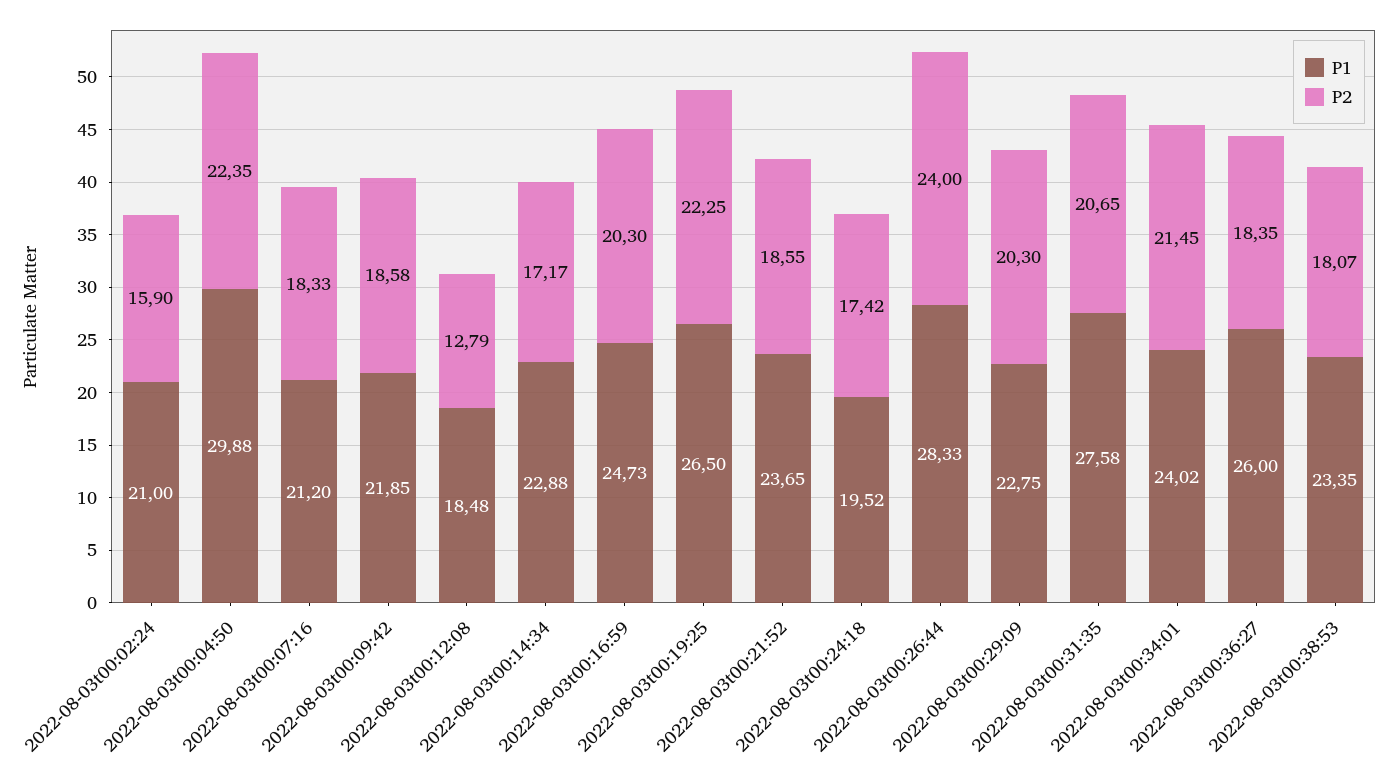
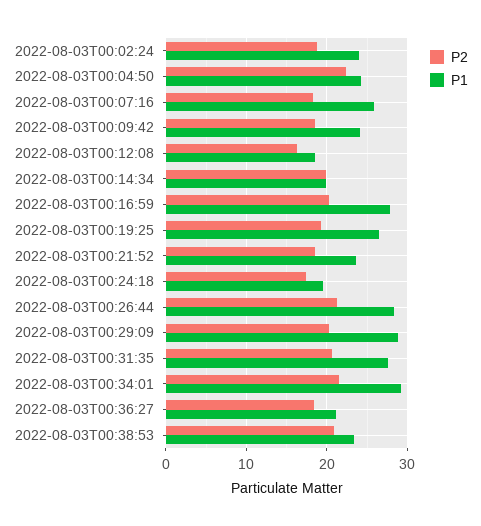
P1, 2022-08-03t00:02:24: 21 -> 24
P2, 2022-08-03t00:02:24: 15.9 -> 19
P1, 2022-08-03t00:04:50: 29.88 -> 24
P1, 2022-08-03t00:07:16: 21.2 -> 26
P1, 2022-08-03t00:09:42: 21.85 -> 24
P2, 2022-08-03t00:12:08: 12.79 -> 16
P1, 2022-08-03t00:14:34: 22.88 -> 20
P2, 2022-08-03t00:14:34: 17.17 -> 20
P1, 2022-08-03t00:16:59: 24.73 -> 28
P2, 2022-08-03t00:19:25: 22.25 -> 19
P2, 2022-08-03t00:26:44: 24 -> 21
P1, 2022-08-03t00:29:09: 22.75 -> 29
P1, 2022-08-03t00:34:01: 24.02 -> 29
P1, 2022-08-03t00:36:27: 26 -> 21
P2, 2022-08-03t00:38:53: 18.07 -> 21

